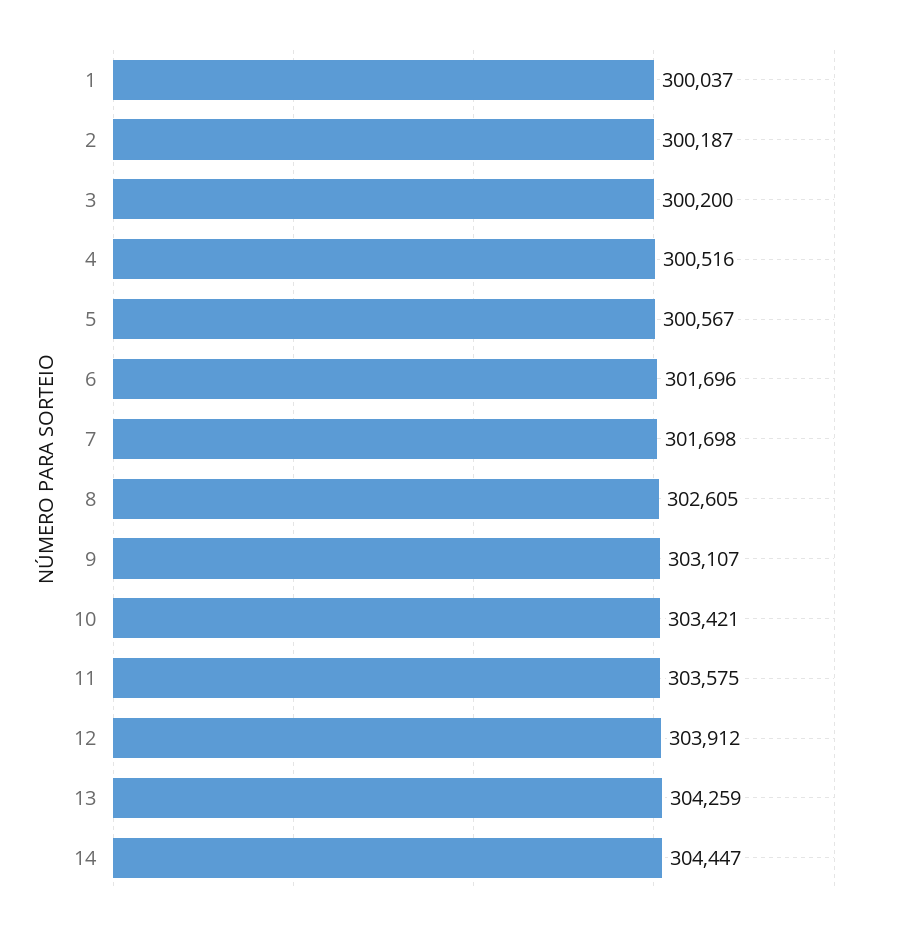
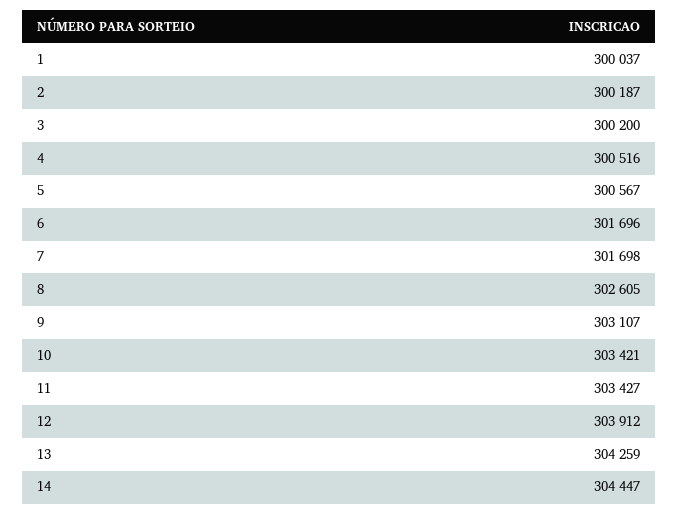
11: 303575 -> 303427

